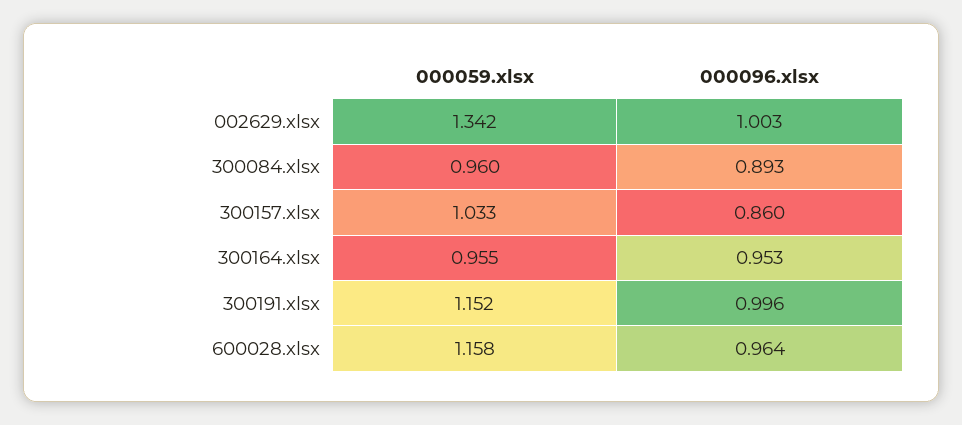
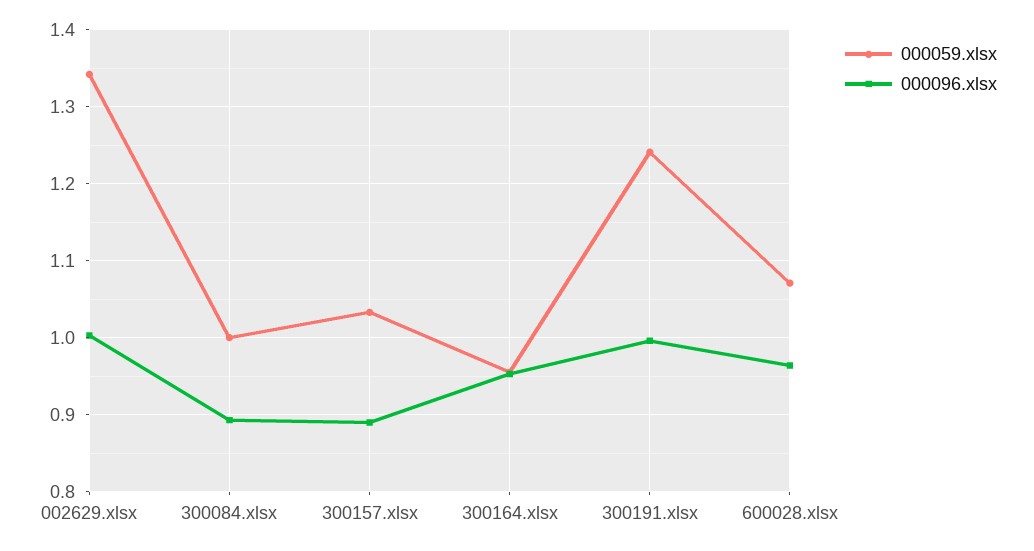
000059.xlsx, 300084.xlsx: 0.96 -> 1
000096.xlsx, 300157.xlsx: 0.86 -> 0.89
000059.xlsx, 300191.xlsx: 1.152 -> 1.24
000059.xlsx, 600028.xlsx: 1.158 -> 1.07

